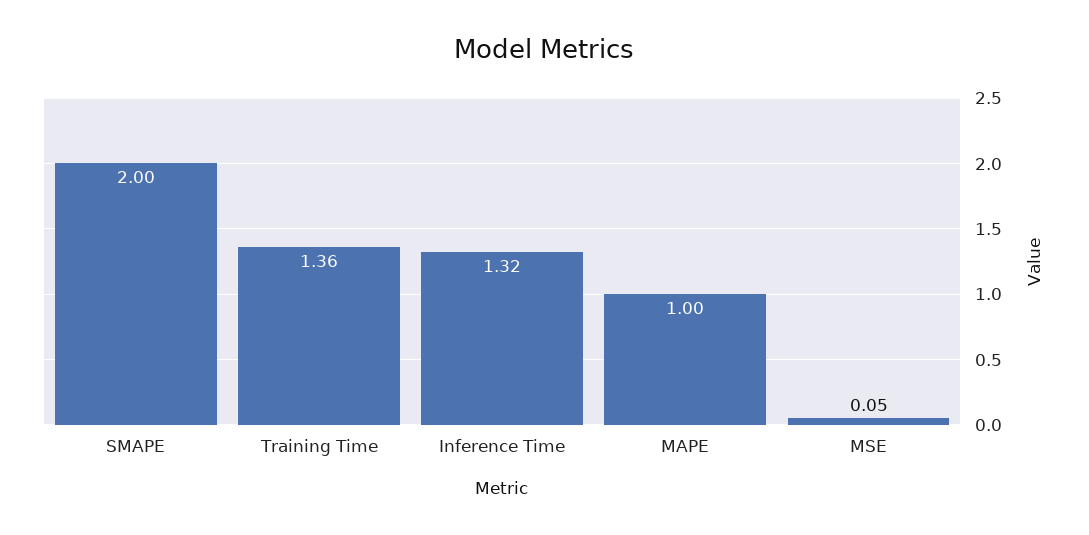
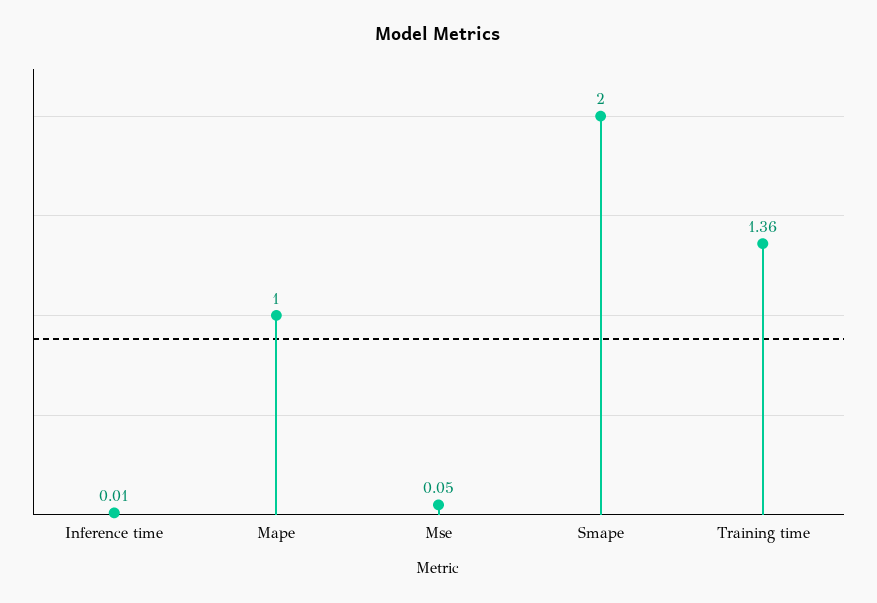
Inference Time: 1.32 -> 0.01

